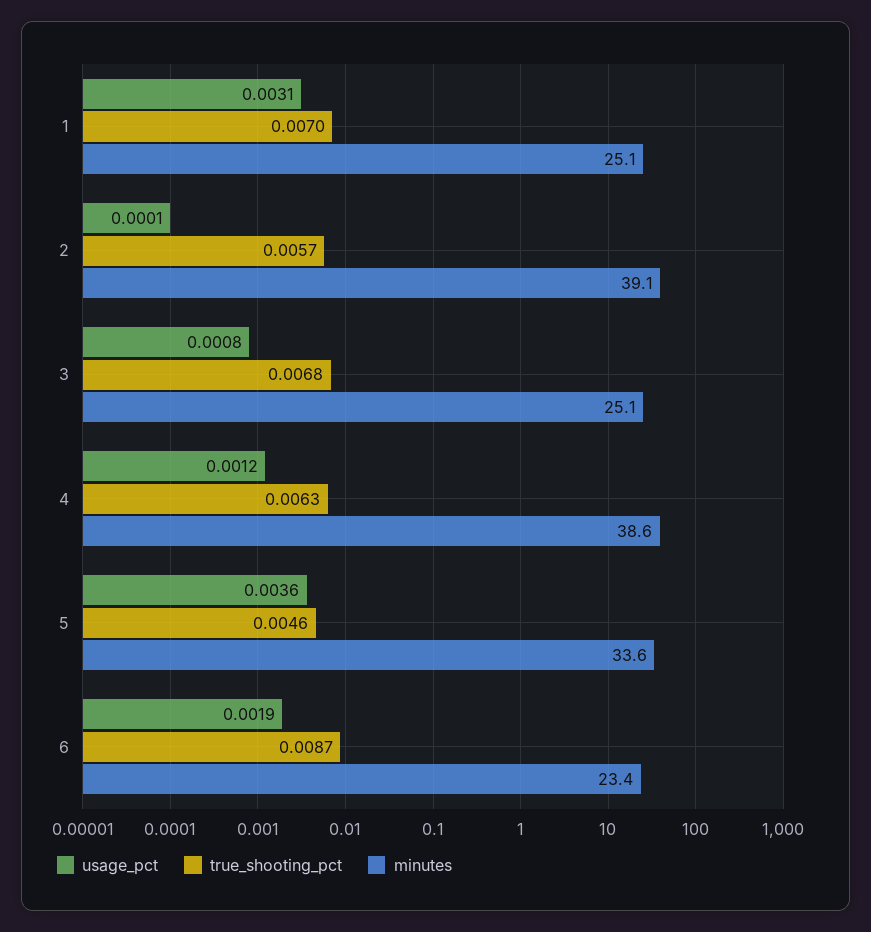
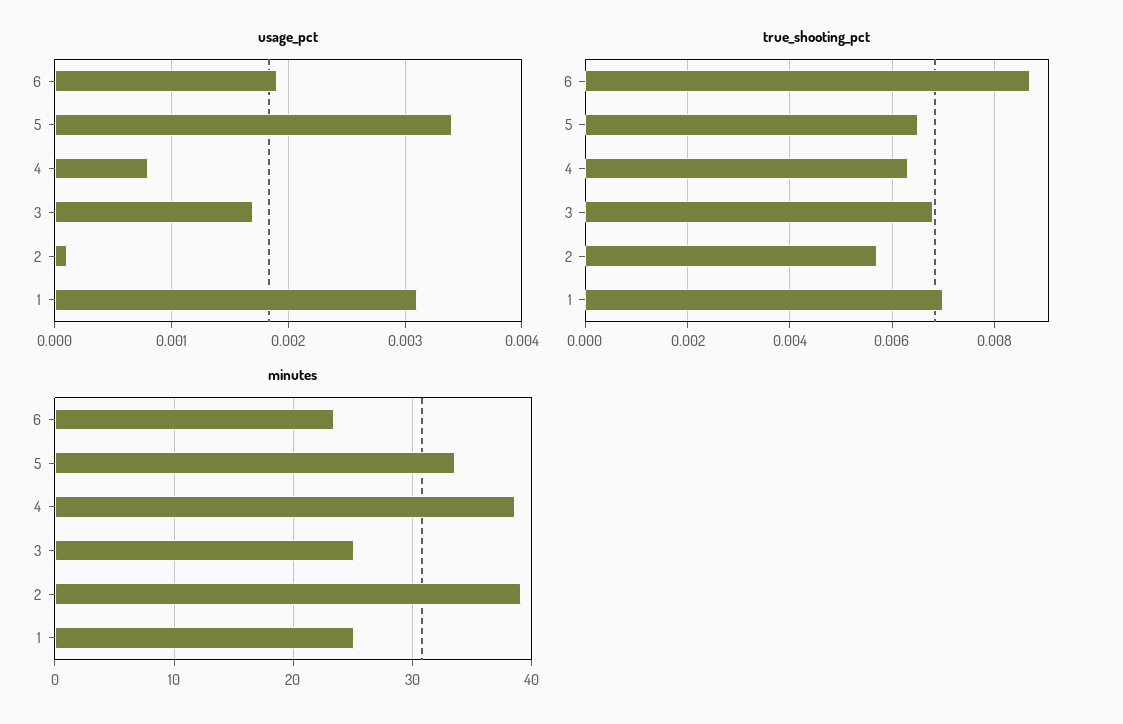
usage_pct, 3: 0.0008 -> 0.0017
usage_pct, 4: 0.0012 -> 0.0008
usage_pct, 5: 0.0036 -> 0.0034
true_shooting_pct, 5: 0.0046 -> 0.0065

